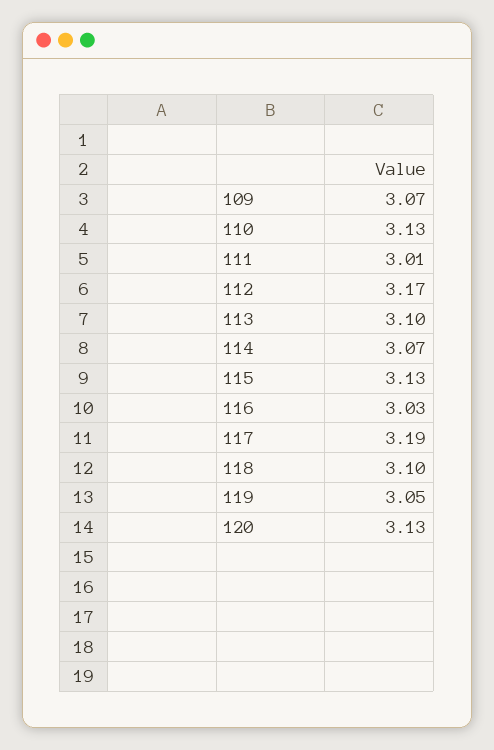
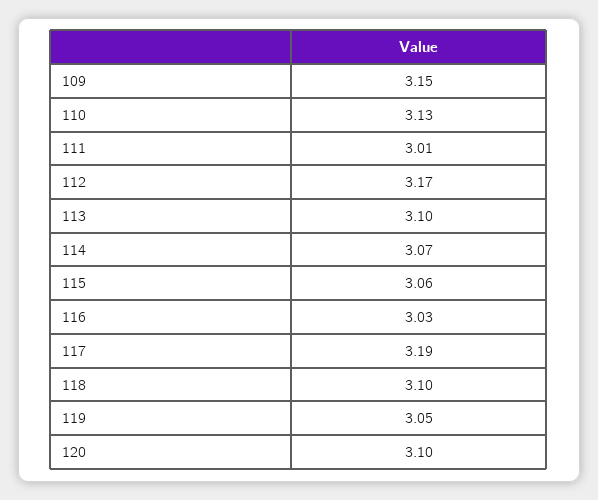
109: 3.07 -> 3.15
115: 3.13 -> 3.06
120: 3.13 -> 3.1

